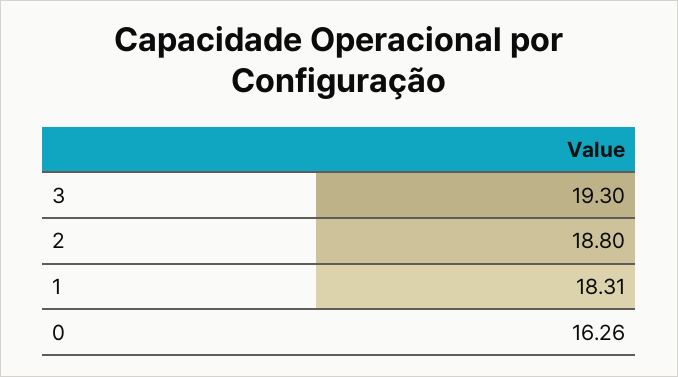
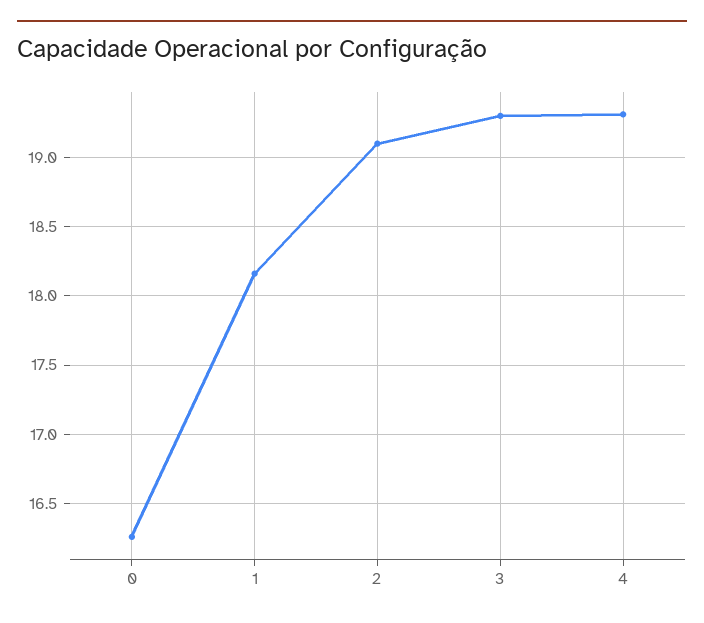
2: 18.8 -> 19.1
1: 18.31 -> 18.15
4: none -> 19.3

